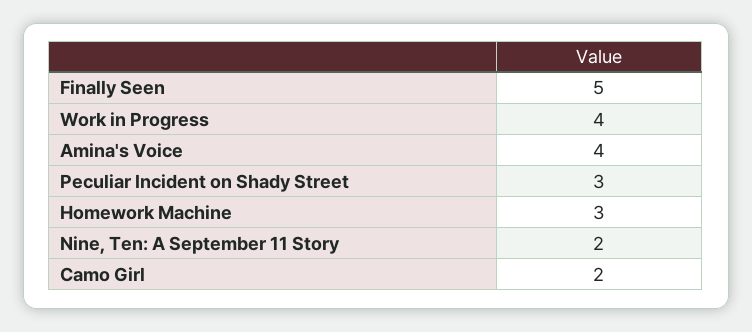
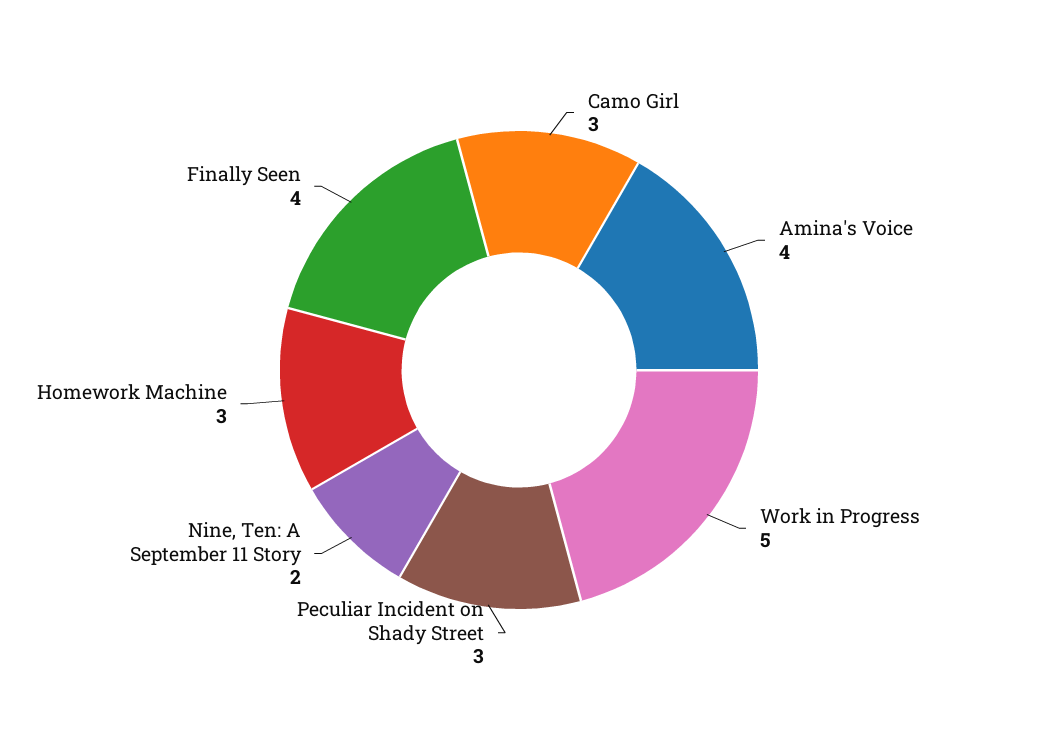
Finally Seen: 5 -> 4
Work in Progress: 4 -> 5
Camo Girl: 2 -> 3

